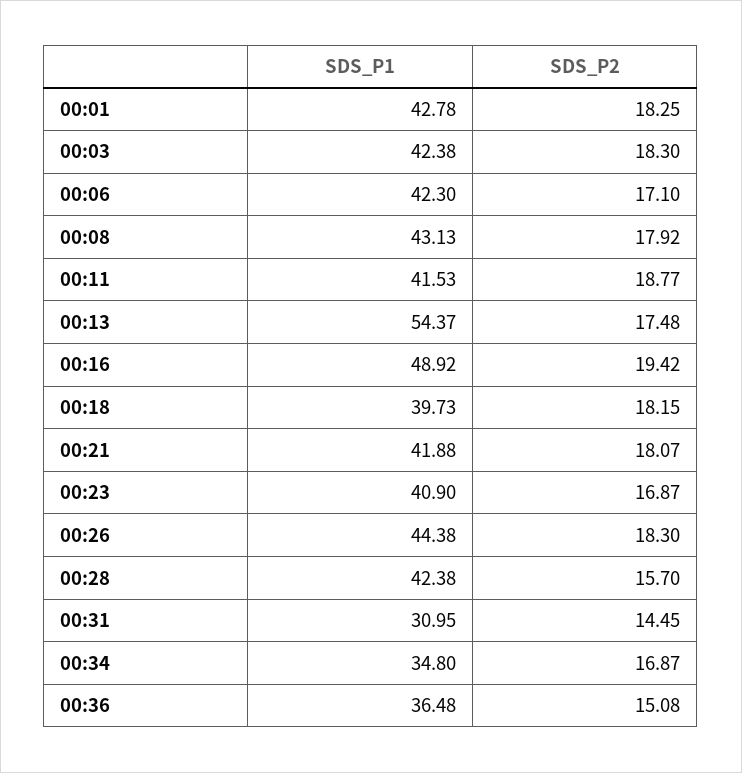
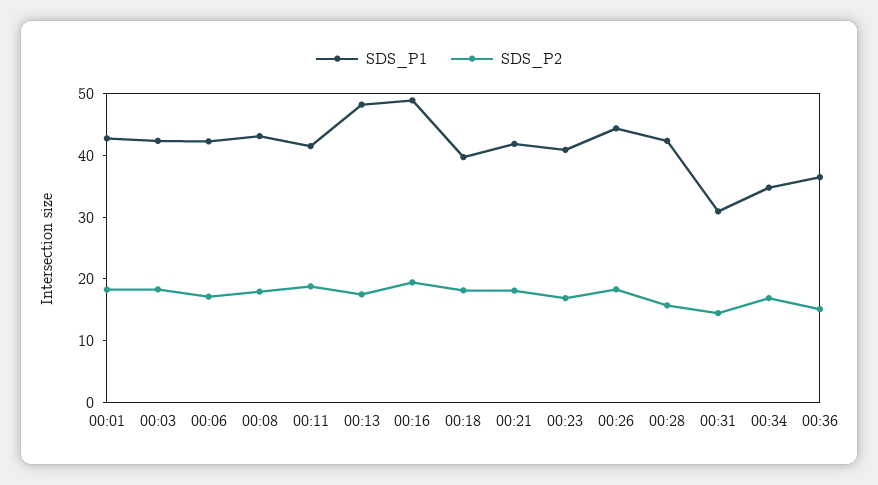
SDS_P1, 00:13: 54.37 -> 48

